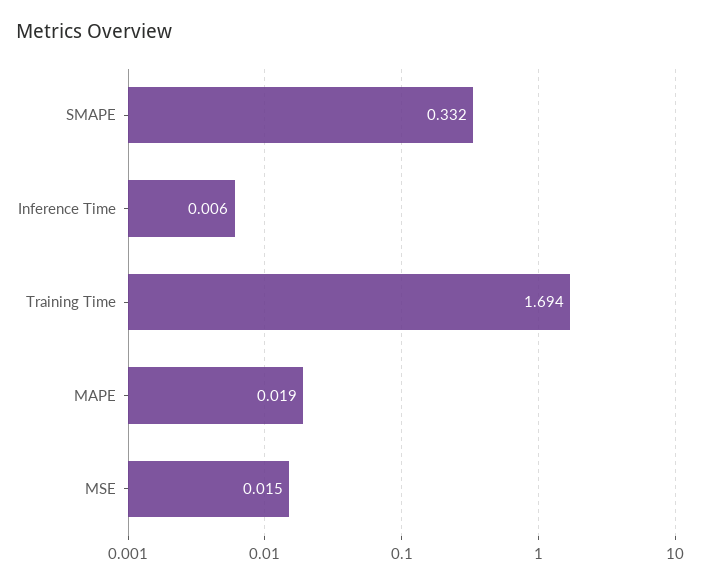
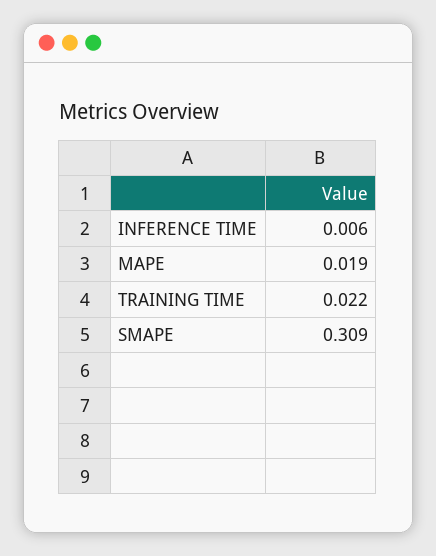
SMAPE: 0.332 -> 0.309
Training Time: 1.694 -> 0.022
MSE: 0.015 -> none

